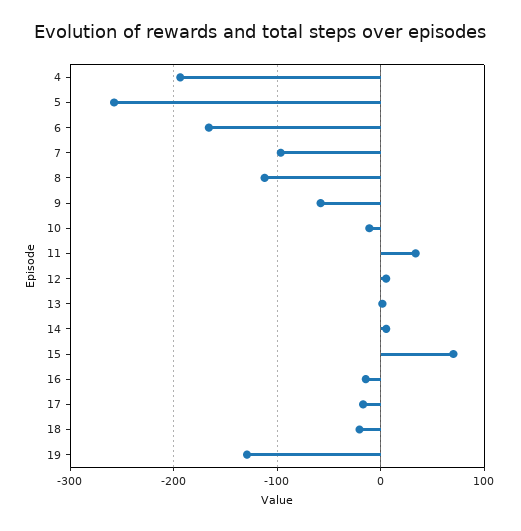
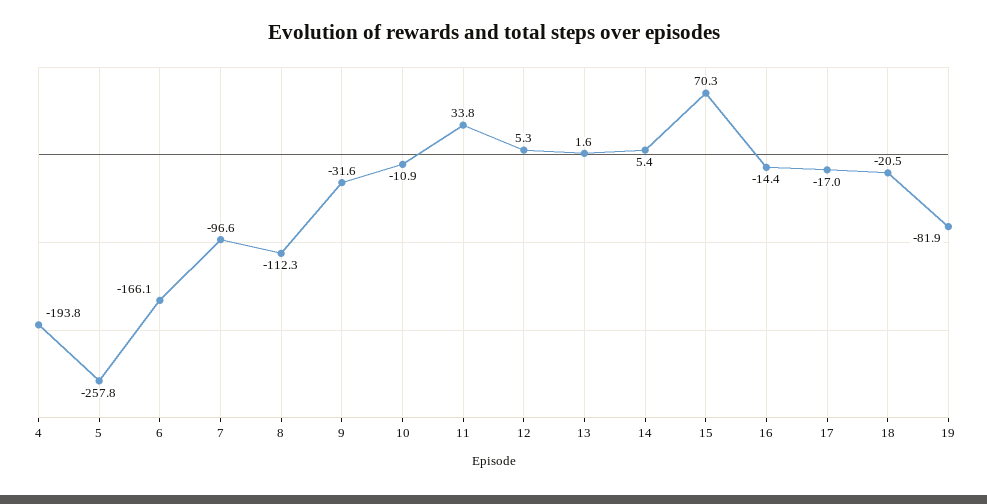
9: -60 -> -31.6
19: -130 -> -81.9

